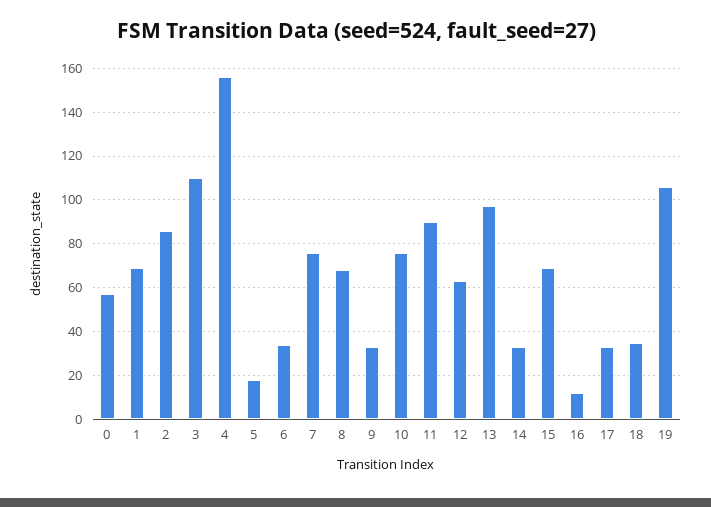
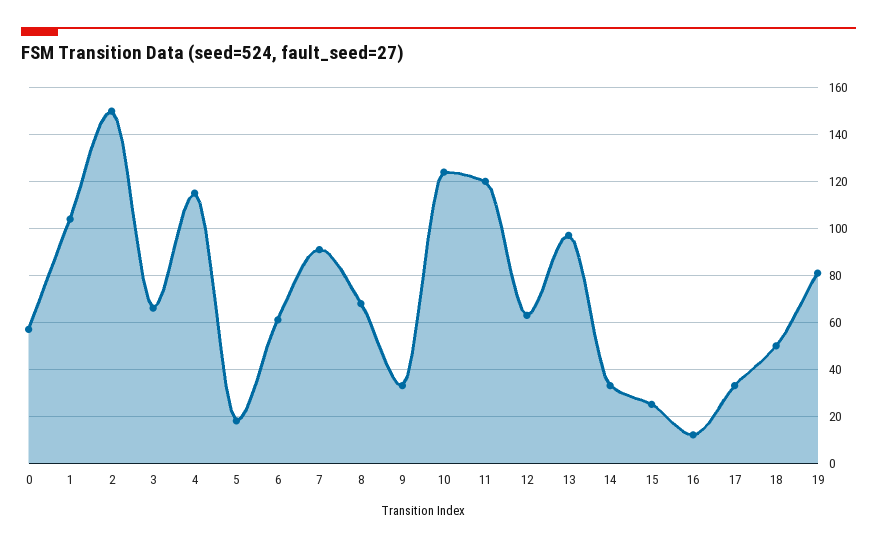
1: 70 -> 105
2: 85 -> 150
3: 110 -> 65
4: 155 -> 115
6: 35 -> 60
7: 75 -> 90
10: 75 -> 125
11: 90 -> 120
15: 70 -> 25
18: 35 -> 50
19: 105 -> 80

